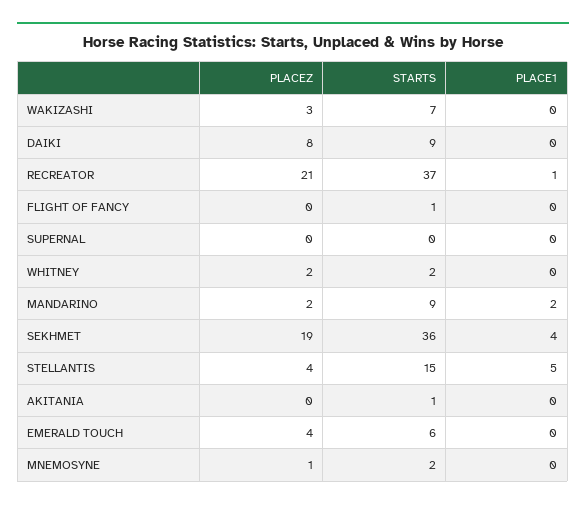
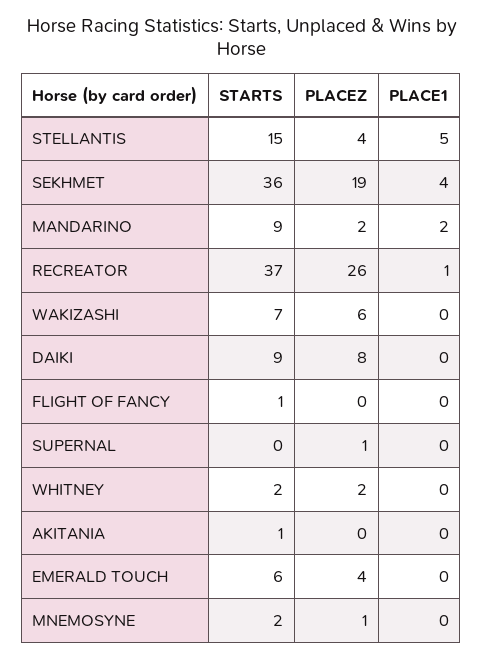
PLACEZ, WAKIZASHI: 3 -> 6
PLACEZ, RECREATOR: 21 -> 26
PLACEZ, SUPERNAL: 0 -> 1

